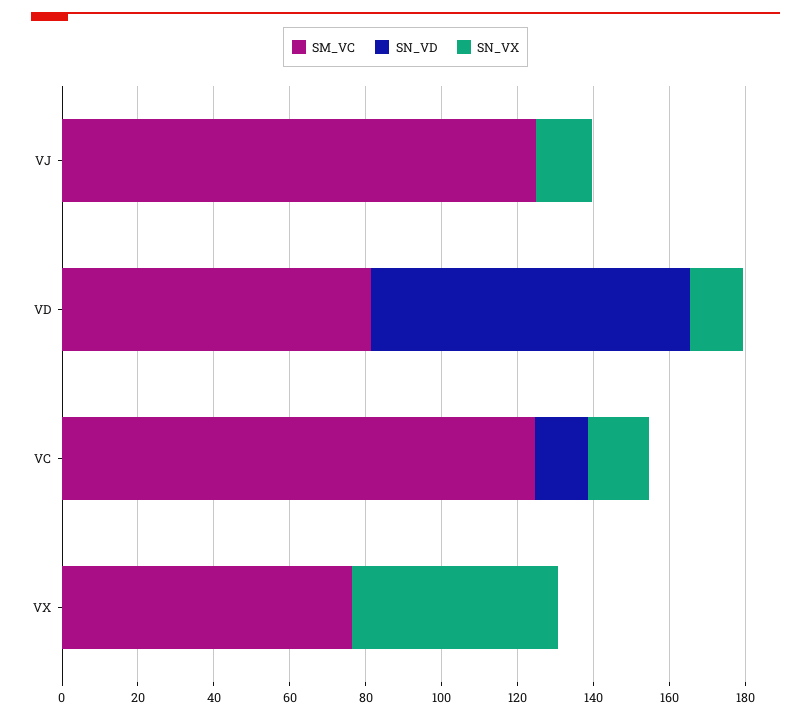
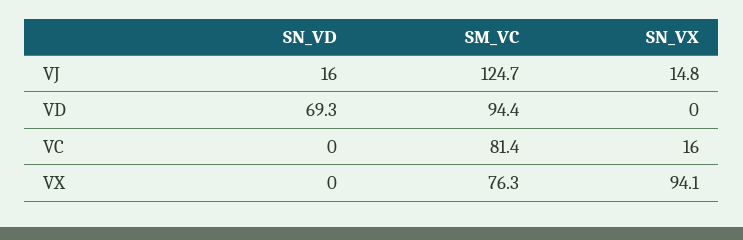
SN_VD, VJ: 0 -> 16
SM_VC, VD: 80 -> 94.4
SN_VD, VD: 85 -> 69.3
SN_VX, VD: 15 -> 0
SM_VC, VC: 125 -> 81.4
SN_VD, VC: 15 -> 0
SN_VX, VX: 55 -> 94.1

